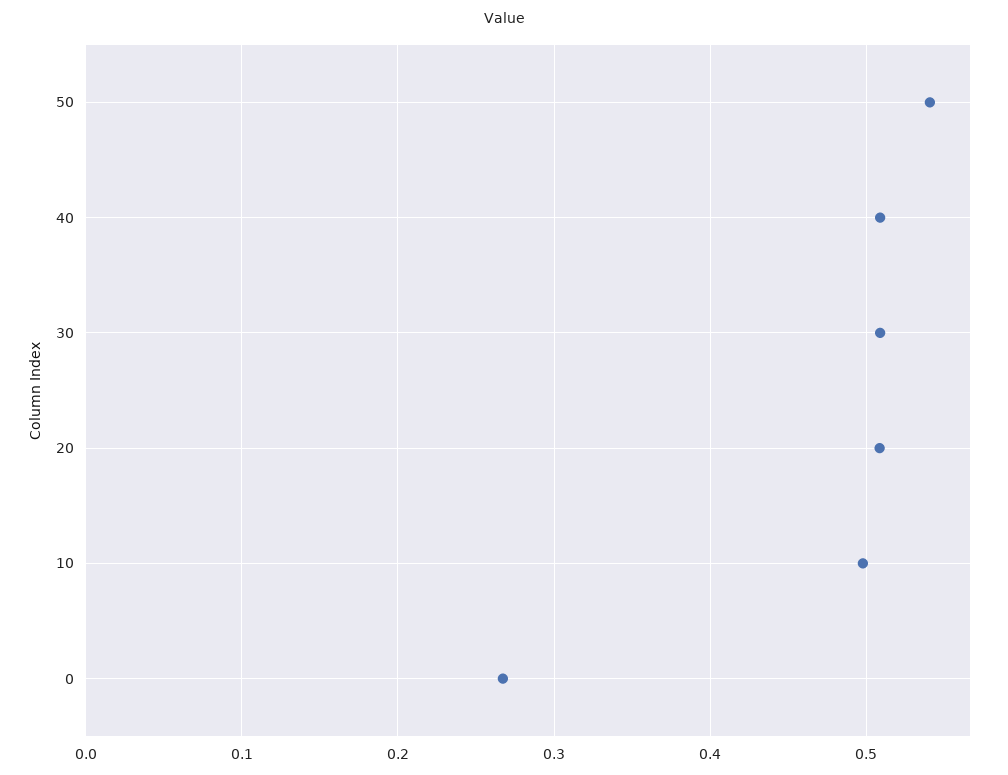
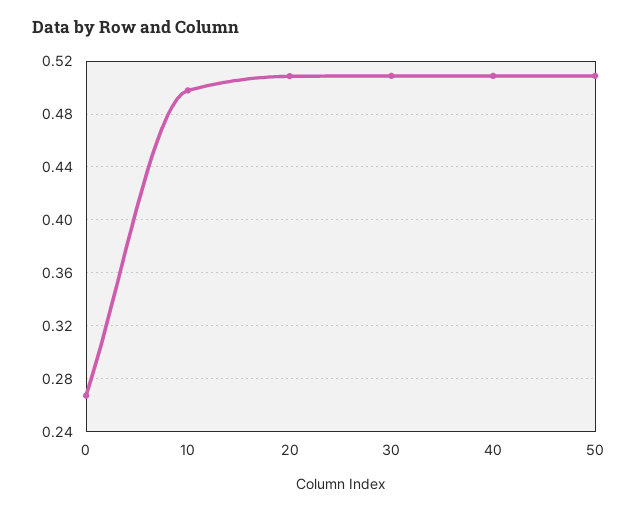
50: 0.54 -> 0.51

